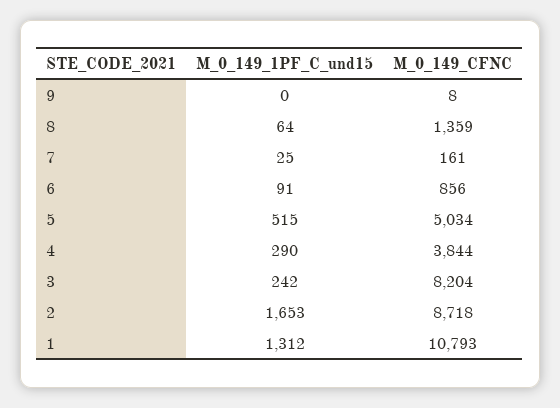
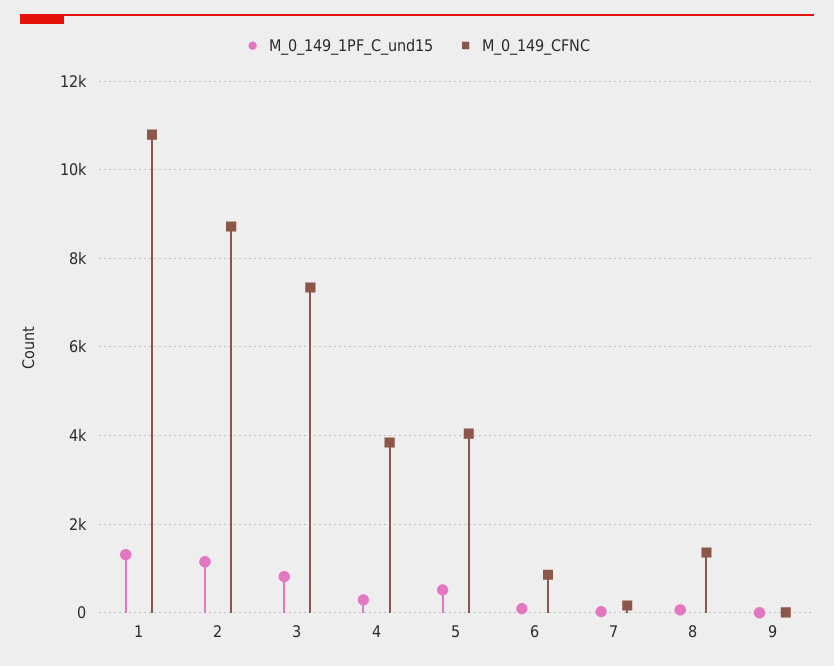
M_0_149_CFNC, 5: 5034 -> 4000
M_0_149_1PF_C_und15, 3: 242 -> 800
M_0_149_CFNC, 3: 8204 -> 7400
M_0_149_1PF_C_und15, 2: 1653 -> 1200

